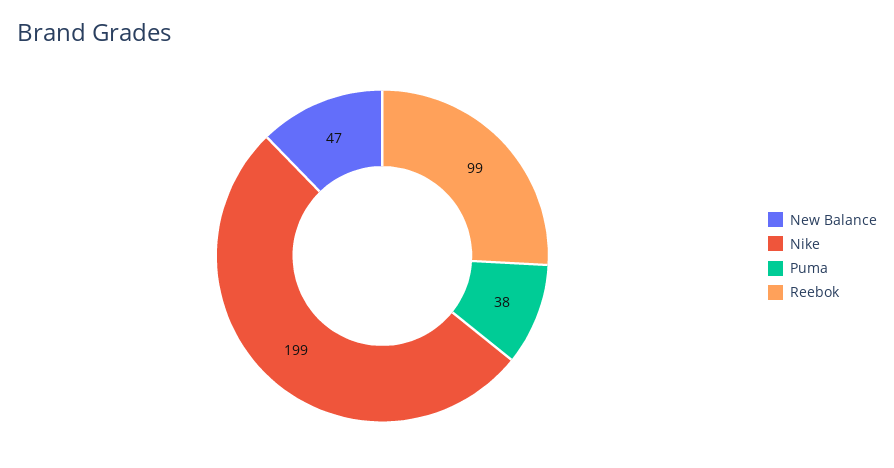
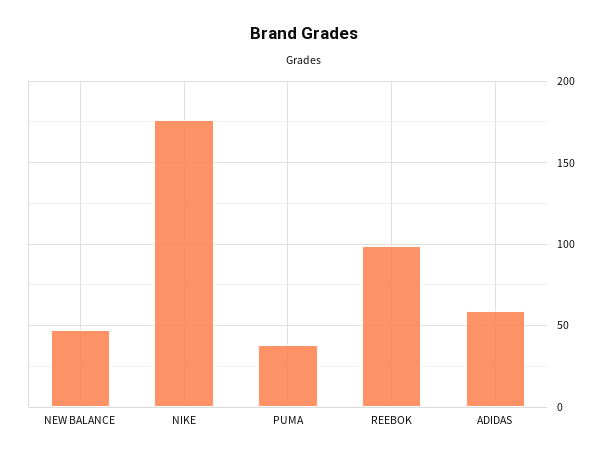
Nike: 199 -> 175
ADIDAS: none -> 60

